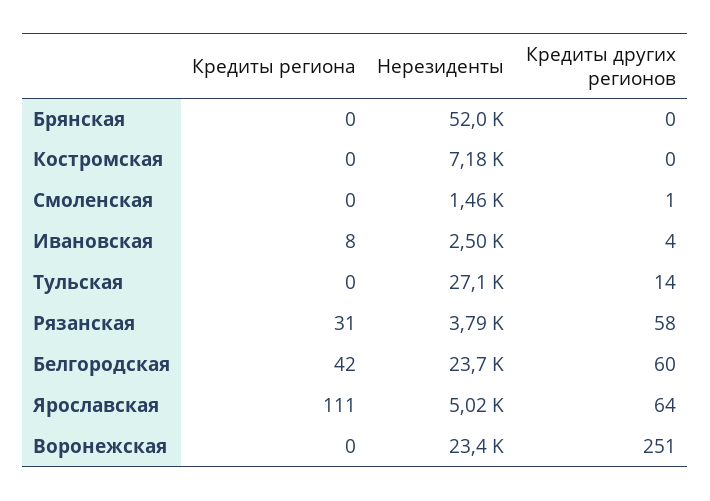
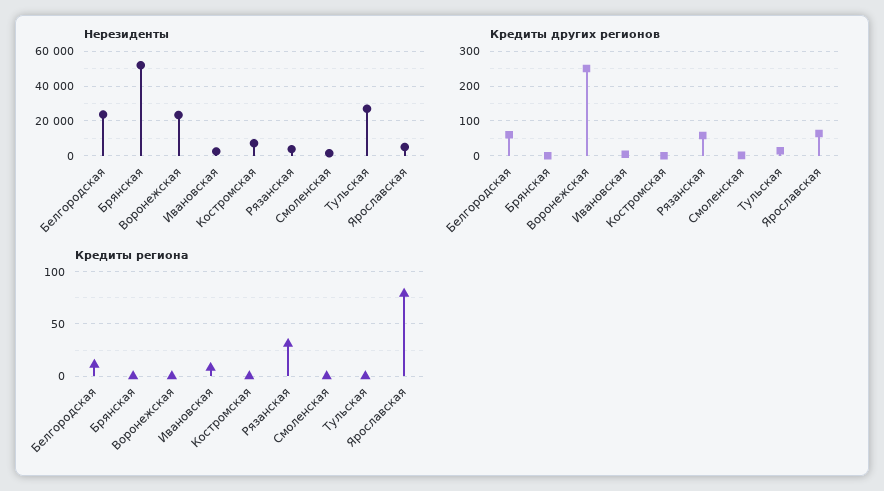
Кредиты региона, Белгородская: 42 -> 10
Кредиты региона, Ярославская: 111 -> 80

